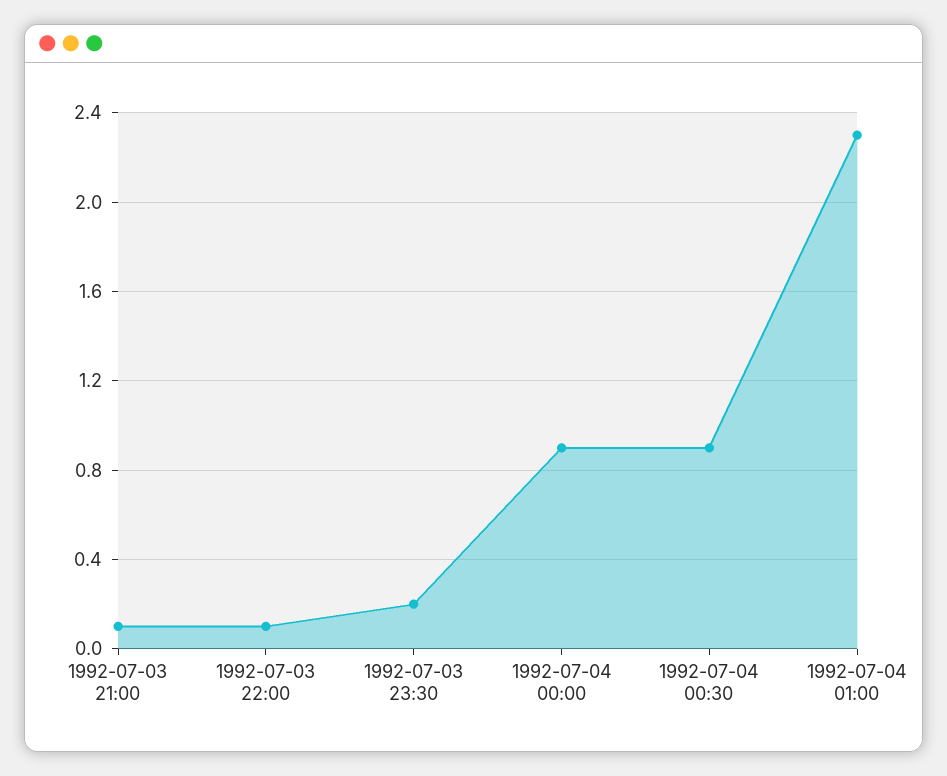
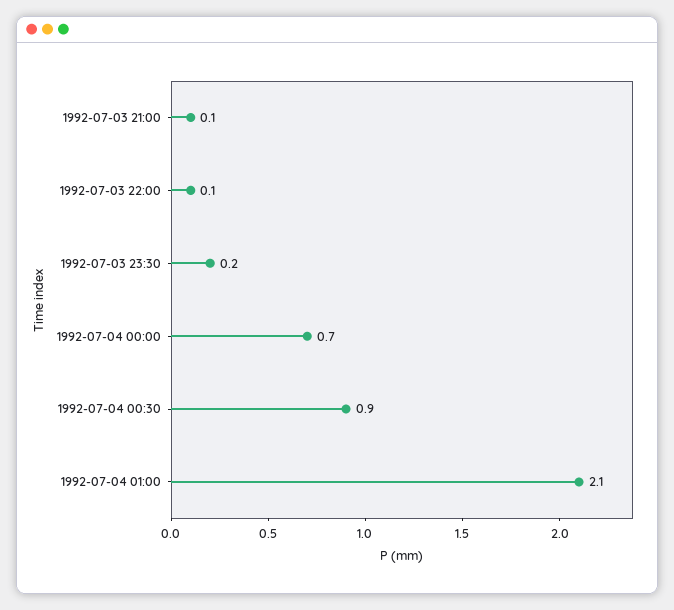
1992-07-04 00:00: 0.9 -> 0.7
1992-07-04 01:00: 2.3 -> 2.1

